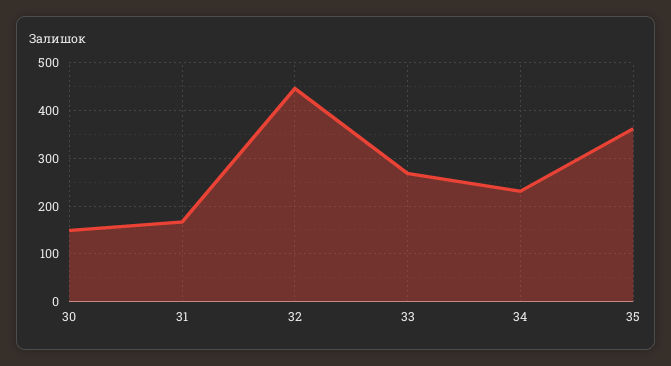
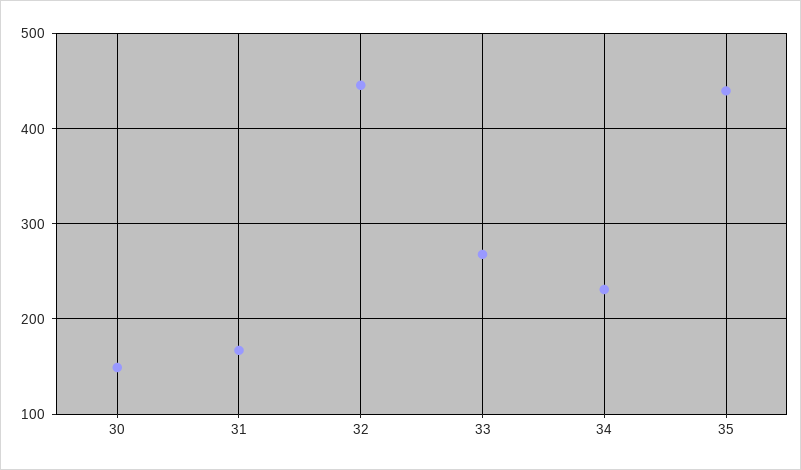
35: 360 -> 440

